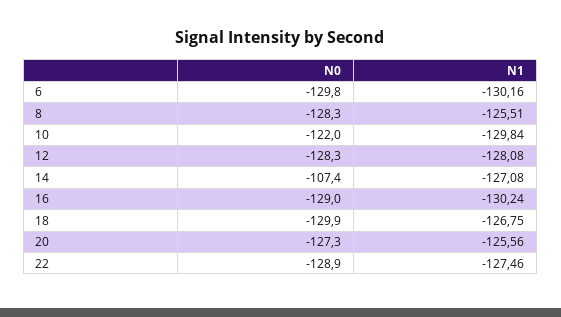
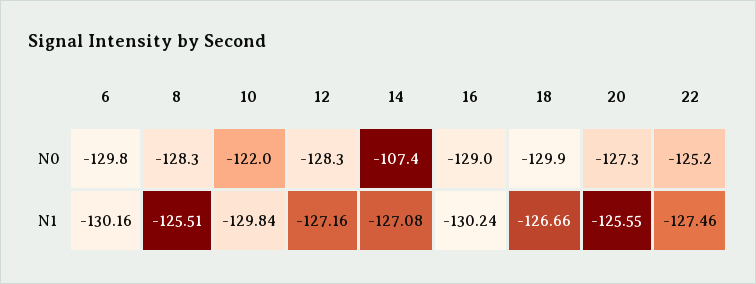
N1, 12: -128.08 -> -127.16
N1, 18: -126.75 -> -126.66
N1, 20: -125.56 -> -125.55
N0, 22: -128.9 -> -125.2

